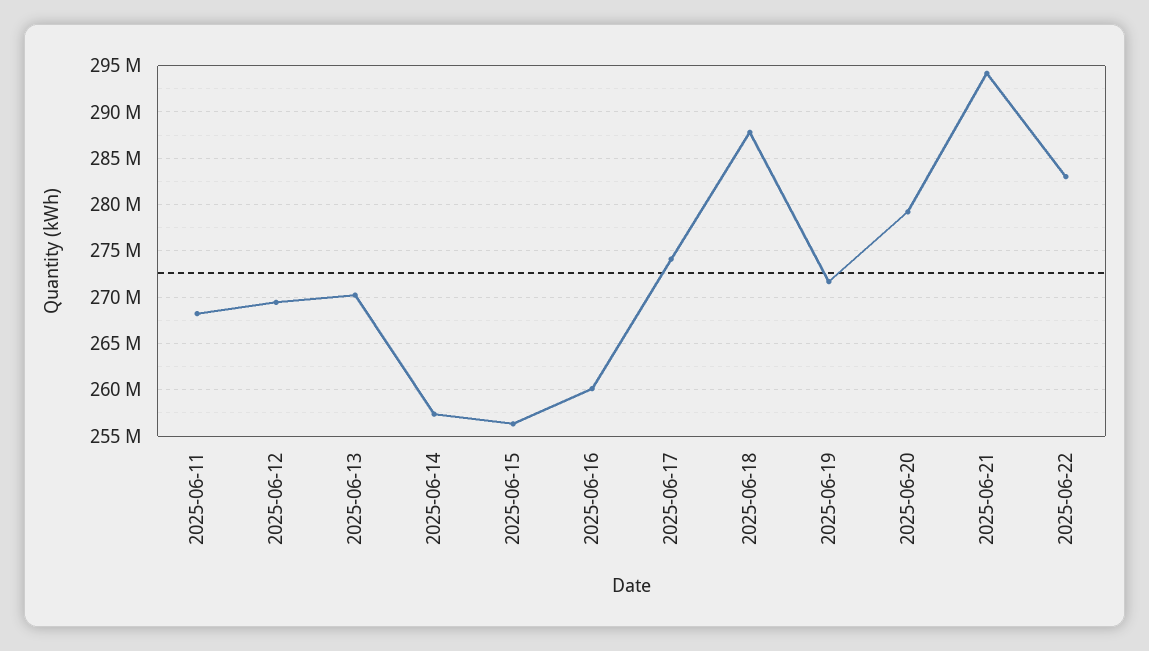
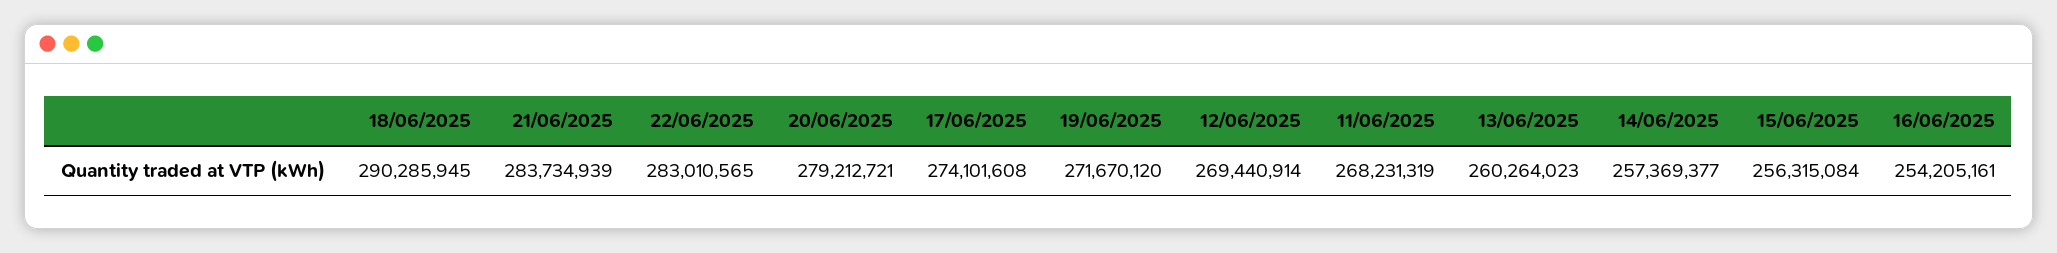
2025-06-13: 270000000 -> 260264023
2025-06-16: 260000000 -> 254205161
2025-06-18: 288000000 -> 290285945
2025-06-21: 294000000 -> 283734939

